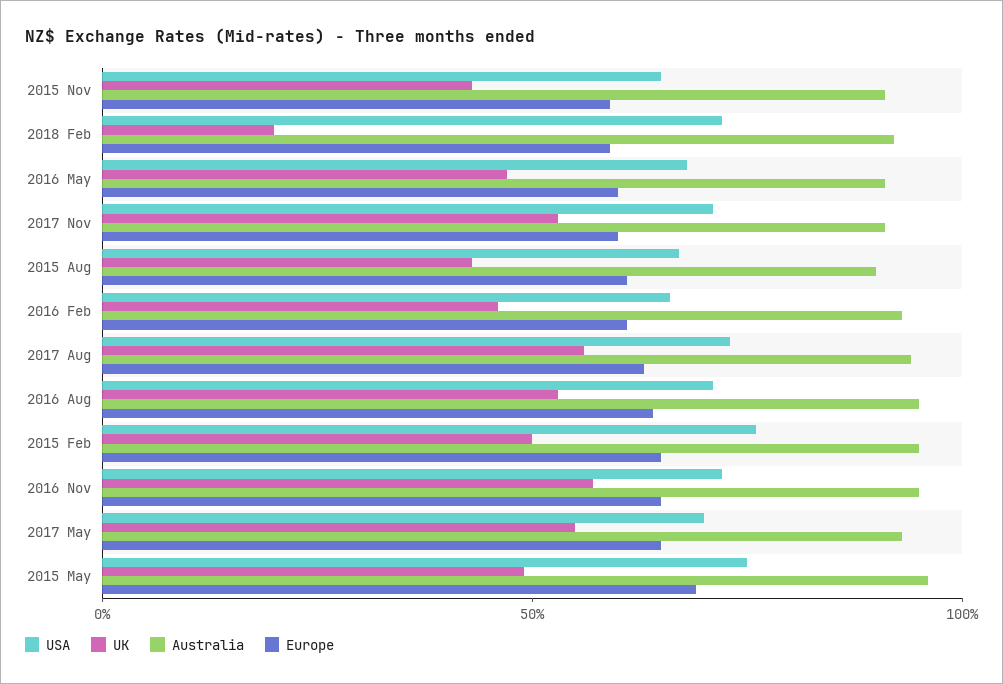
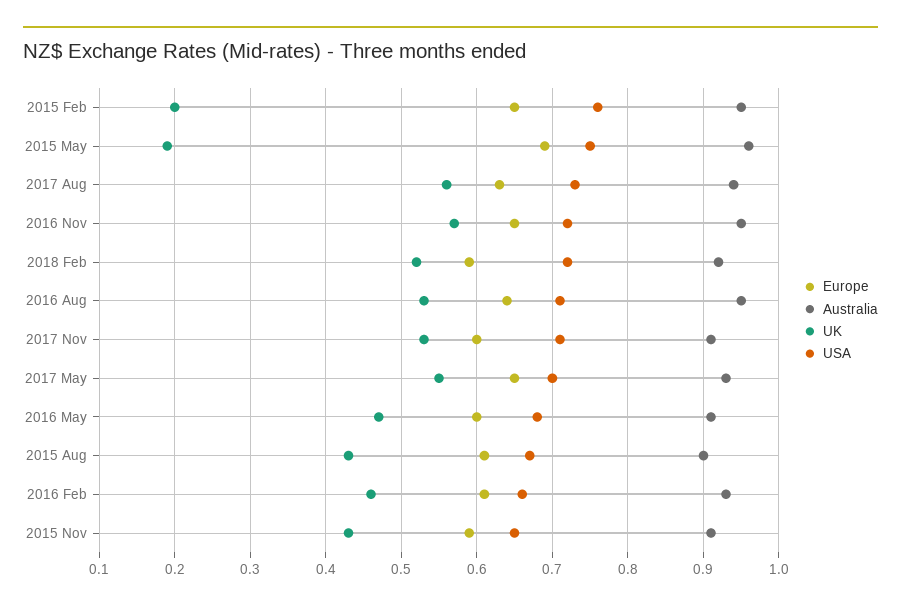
UK, 2018 Feb: 0.2 -> 0.52
UK, 2015 Feb: 0.5 -> 0.2
UK, 2015 May: 0.5 -> 0.19

